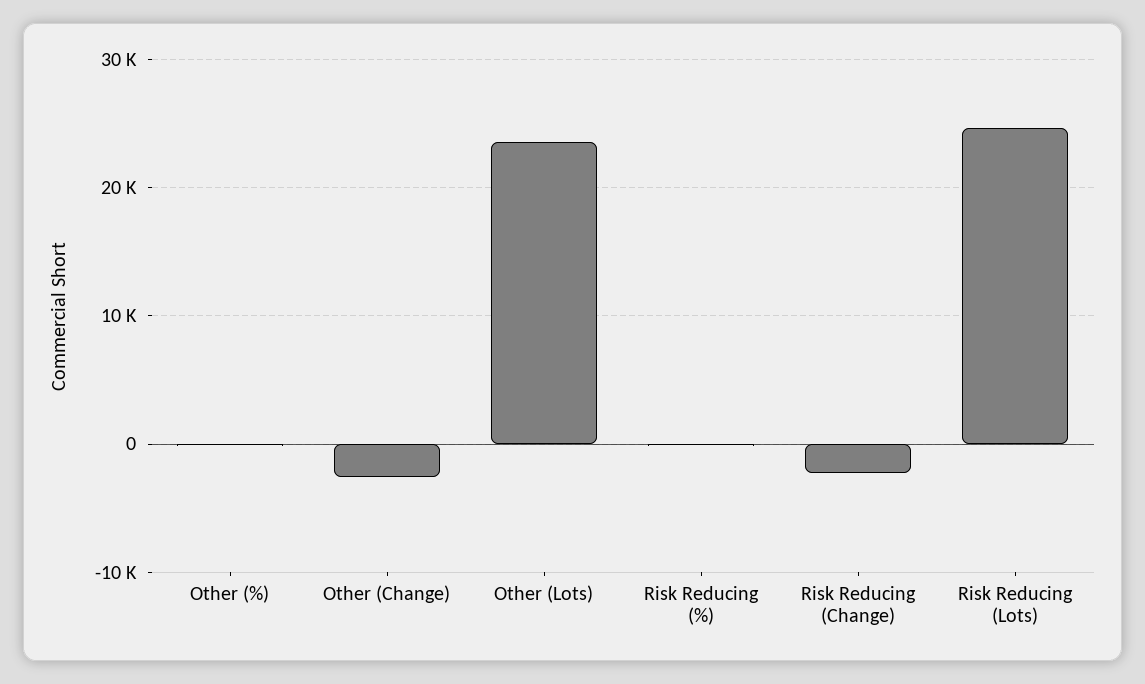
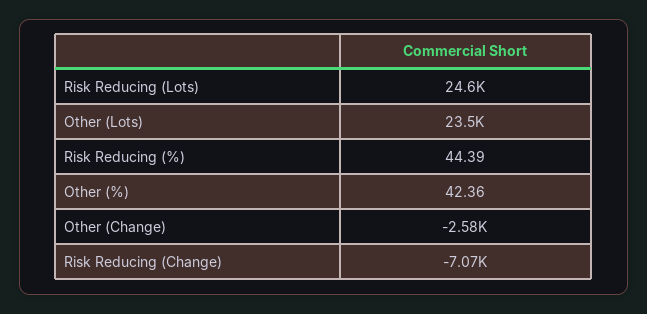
Risk Reducing (Change): -2000 -> -7070

